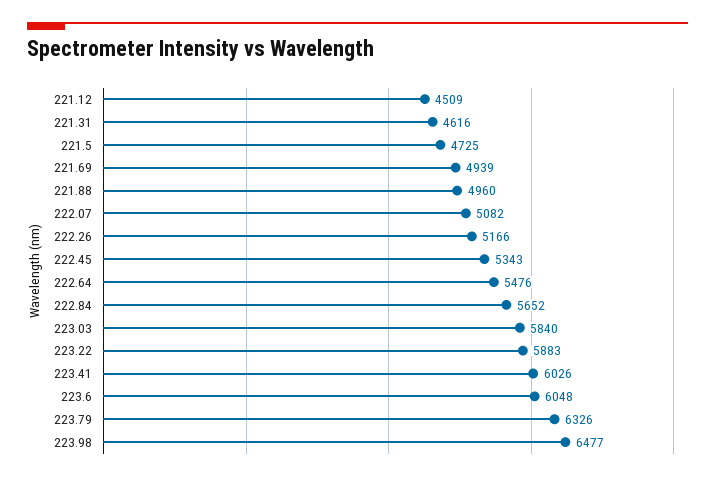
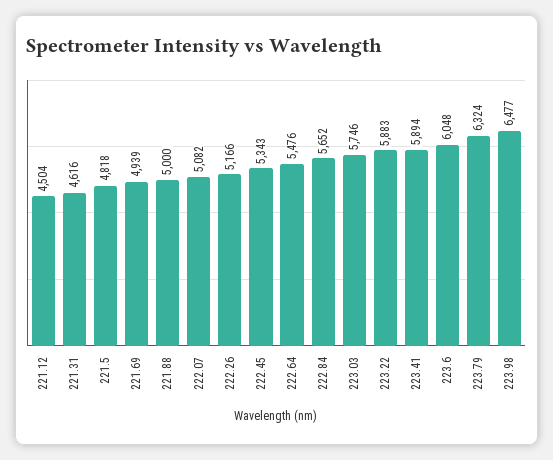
221.12: 4509 -> 4504
221.5: 4725 -> 4818
221.88: 4960 -> 5000
223.03: 5840 -> 5746
223.41: 6026 -> 5894
223.79: 6326 -> 6324

